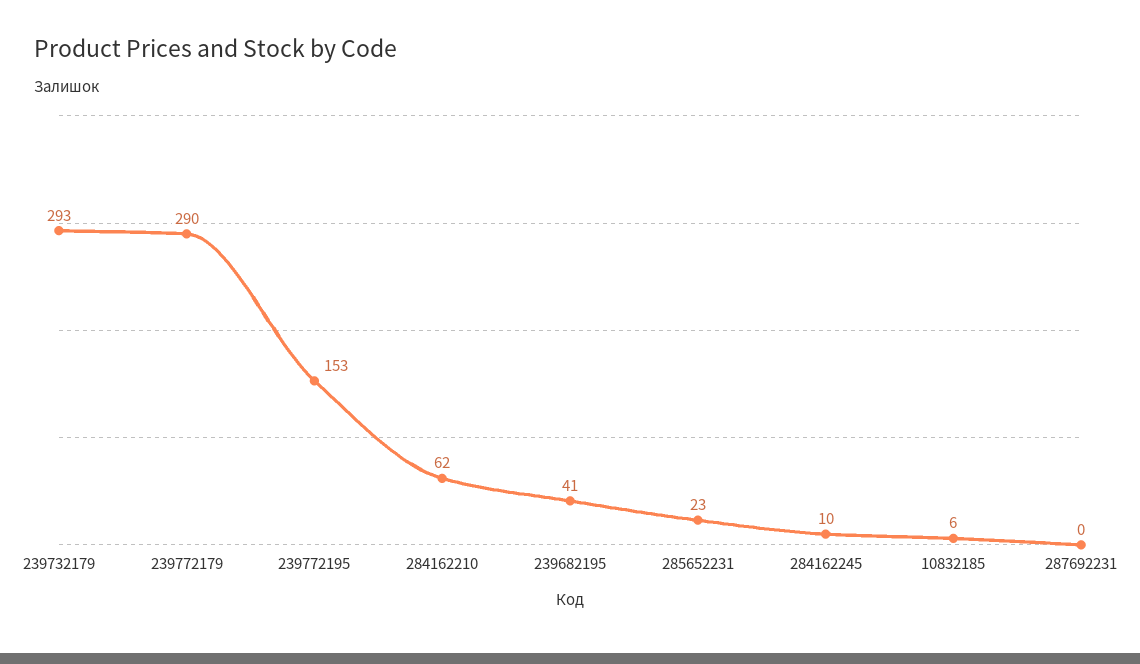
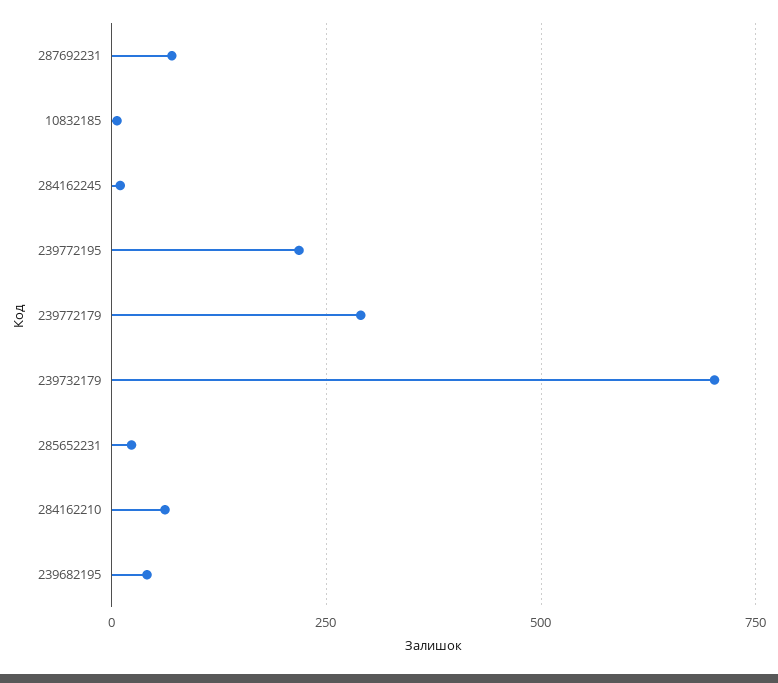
239732179: 293 -> 700
239772195: 153 -> 225
287692231: 0 -> 75

